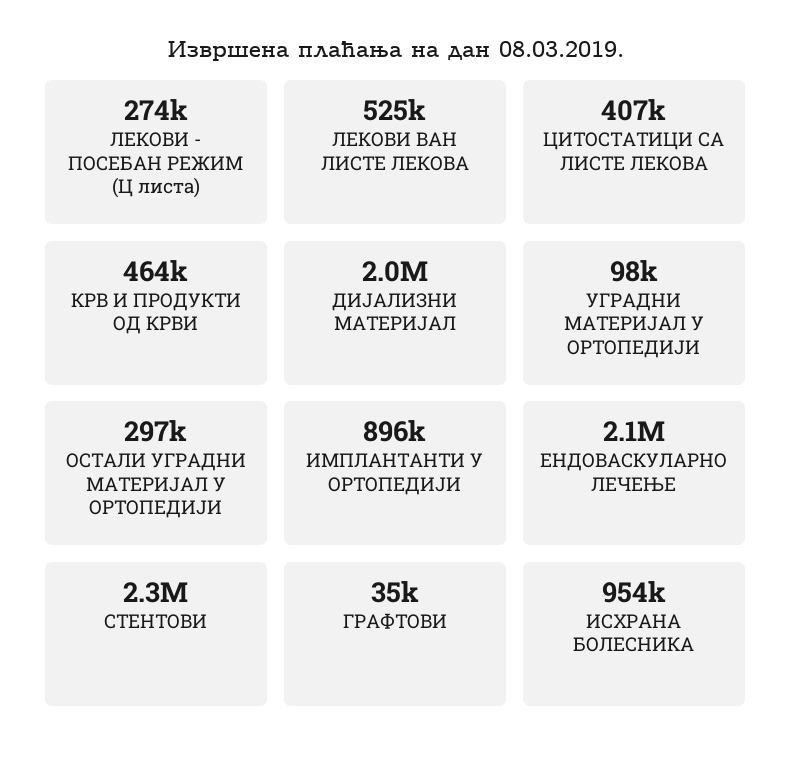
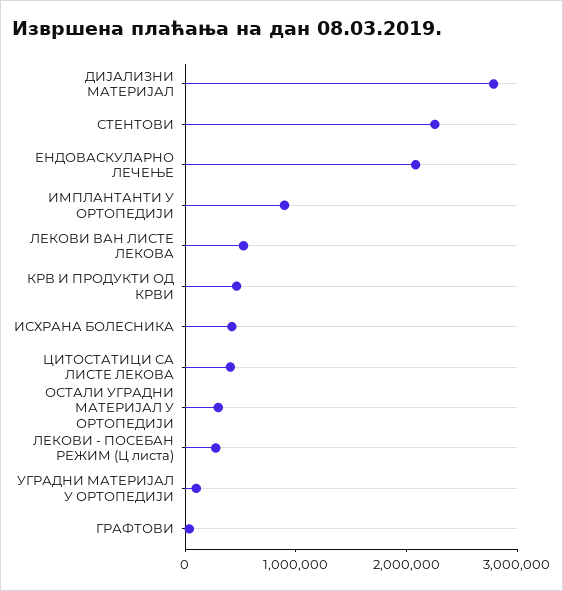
ДИЈАЛИЗНИ МАТЕРИЈАЛ: 2000000 -> 2800000
ИСХРАНА БОЛЕСНИКА: 954000 -> 400000

